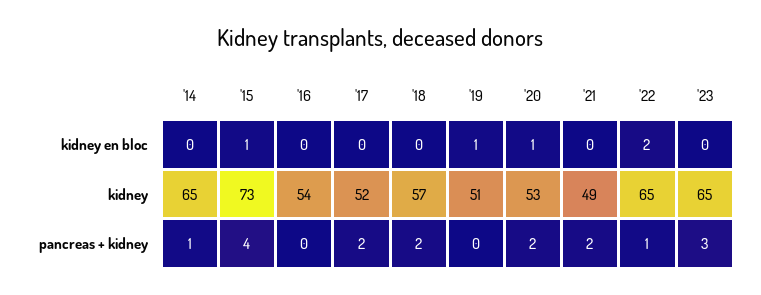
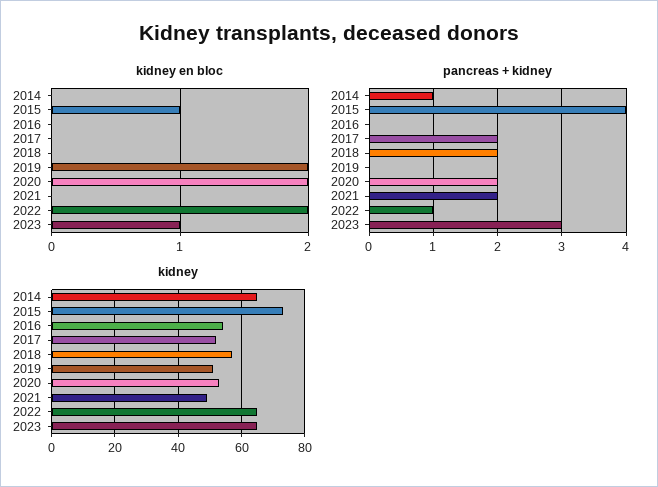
kidney en bloc, '19: 1 -> 2
kidney en bloc, '20: 1 -> 2
kidney en bloc, '23: 0 -> 1

